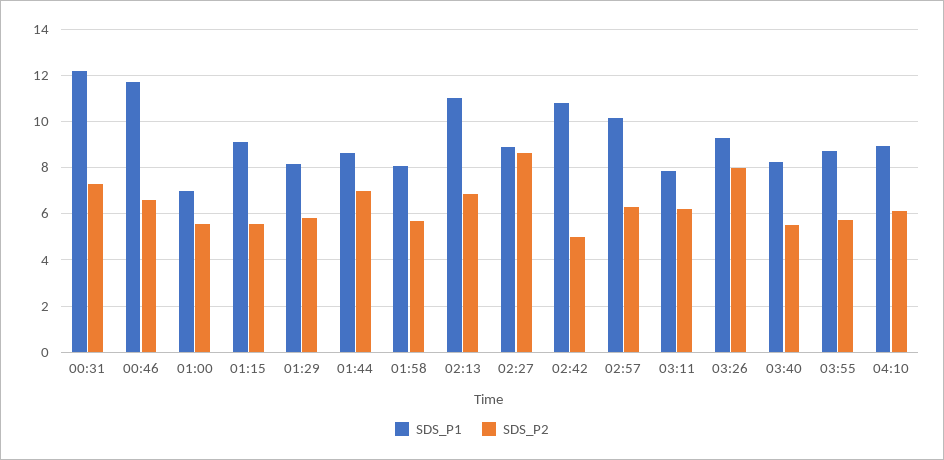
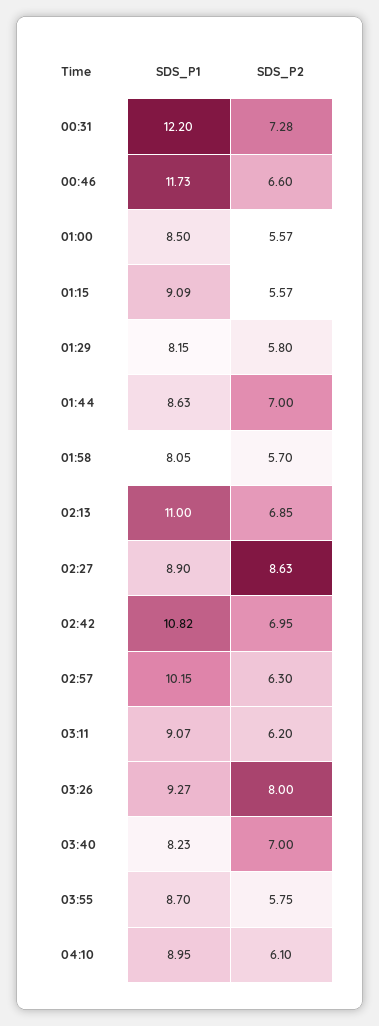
SDS_P1, 01:00: 7 -> 8.5
SDS_P2, 02:42: 5 -> 6.95
SDS_P1, 03:11: 8 -> 9.07
SDS_P2, 03:40: 5.5 -> 7

